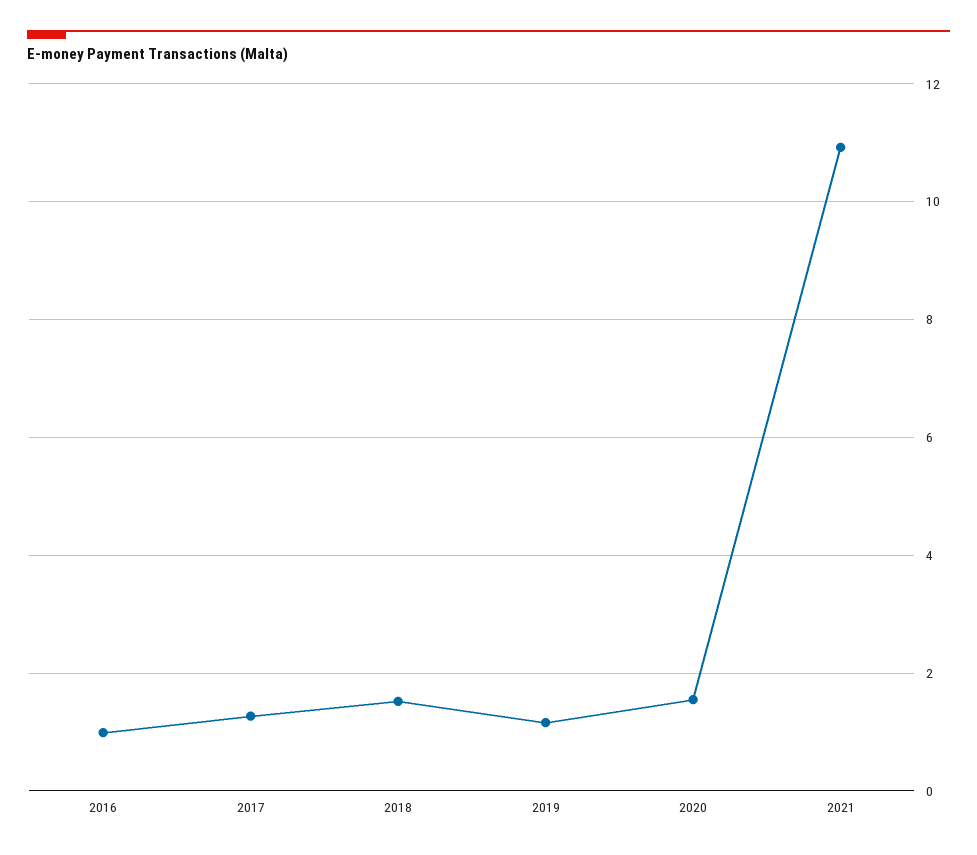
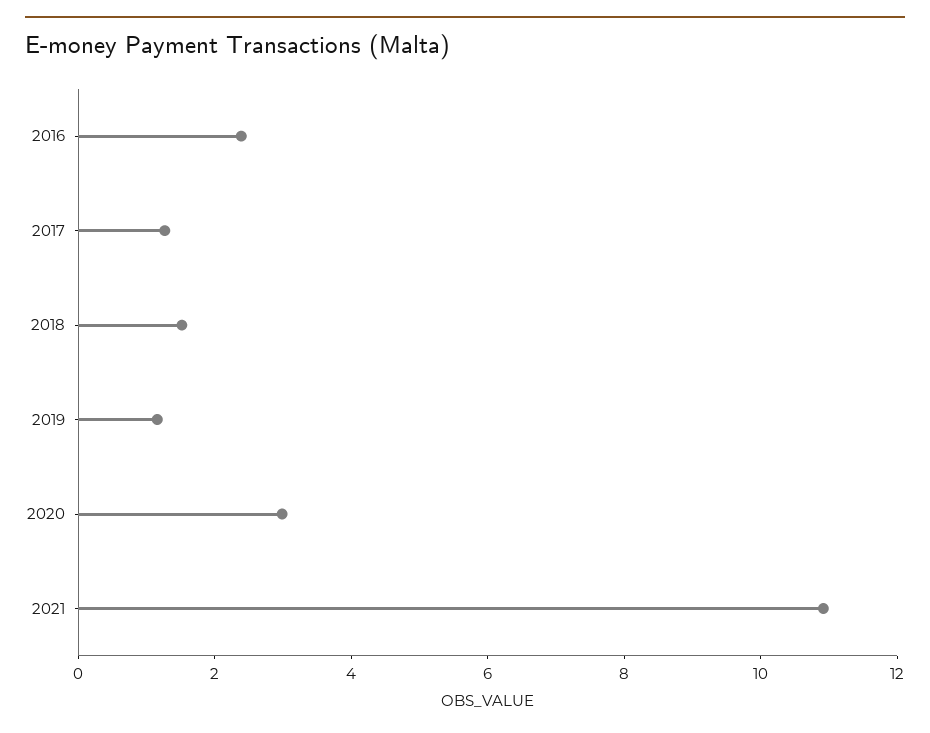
2016: 1 -> 2.5
2020: 1.6 -> 3

